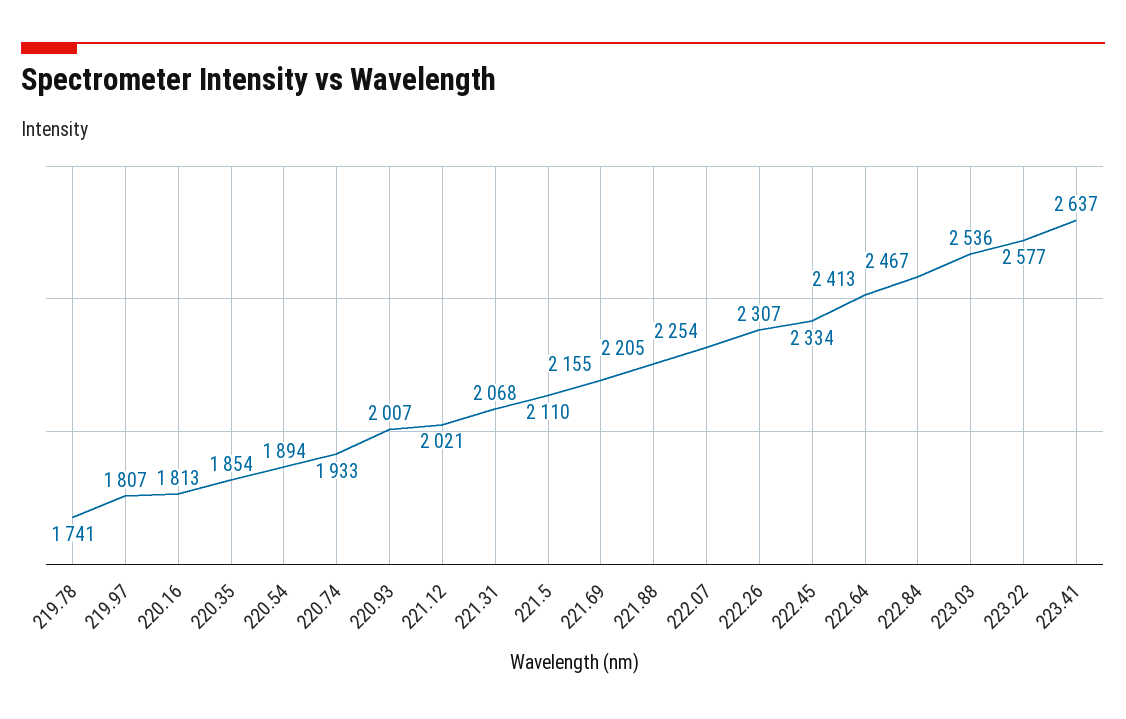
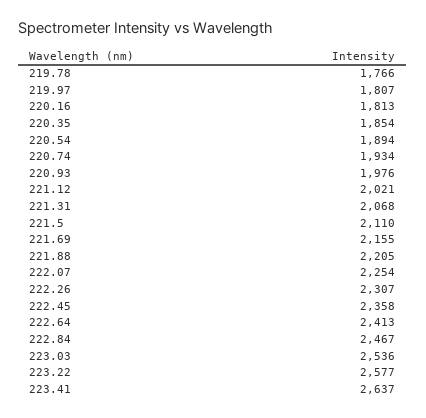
219.78: 1741 -> 1766
220.74: 1933 -> 1934
220.93: 2007 -> 1976
222.45: 2334 -> 2358

